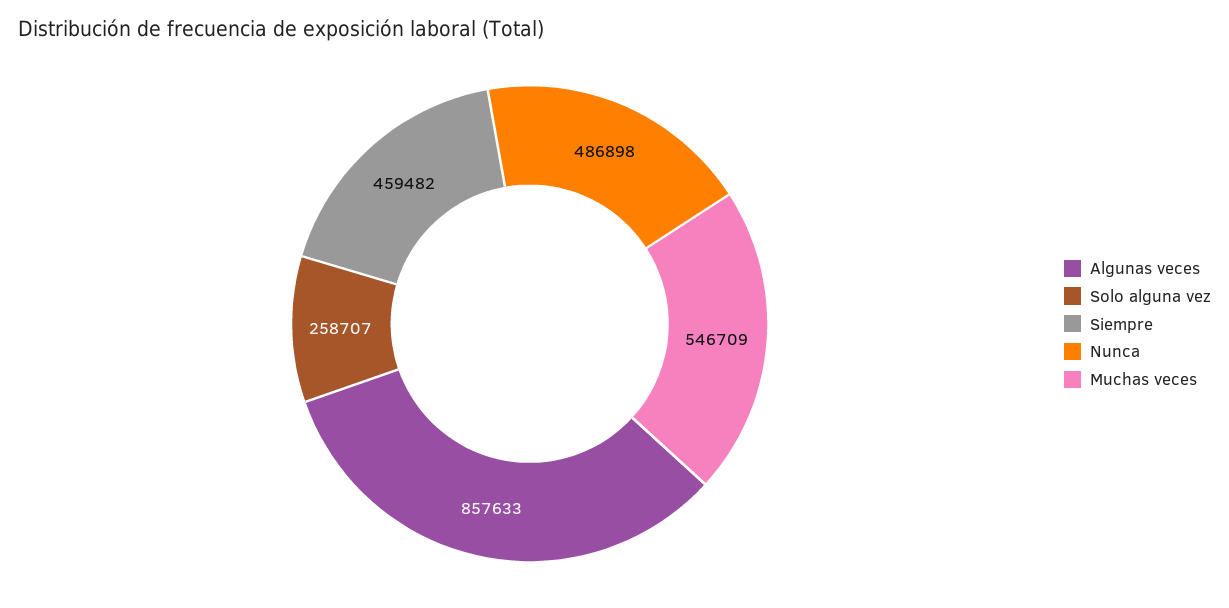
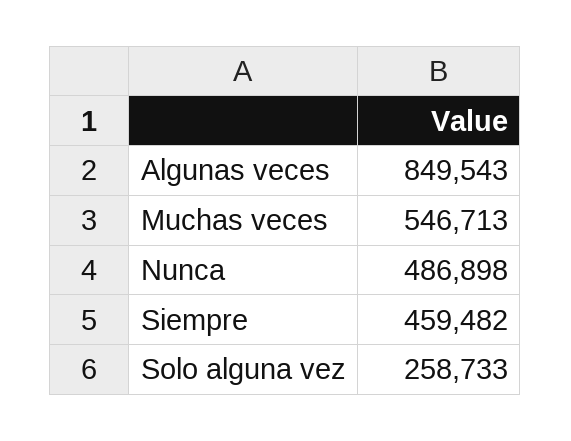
Algunas veces: 857633 -> 849543
Solo alguna vez: 258707 -> 258733
Muchas veces: 546709 -> 546713

